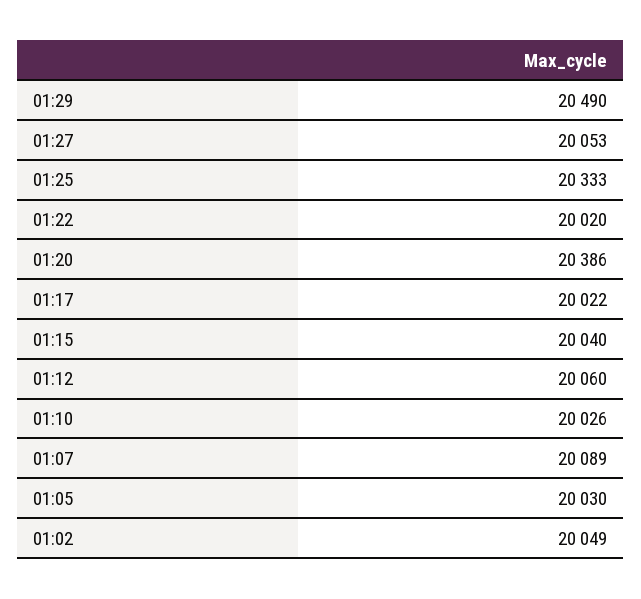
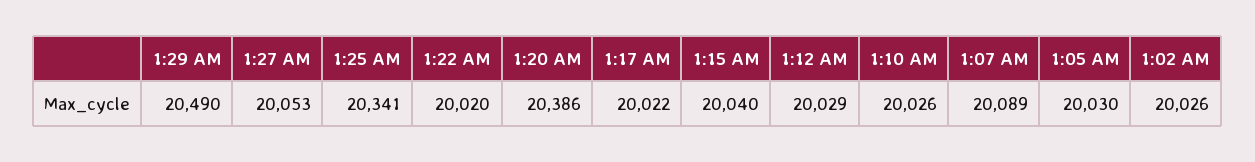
01:25: 20333 -> 20341
01:12: 20060 -> 20029
01:02: 20049 -> 20026

